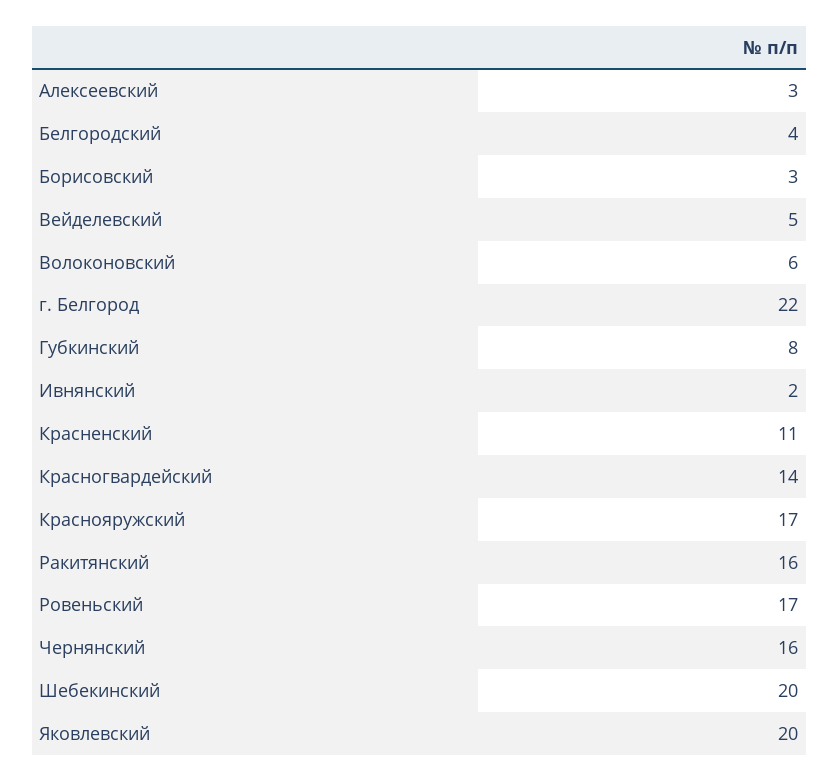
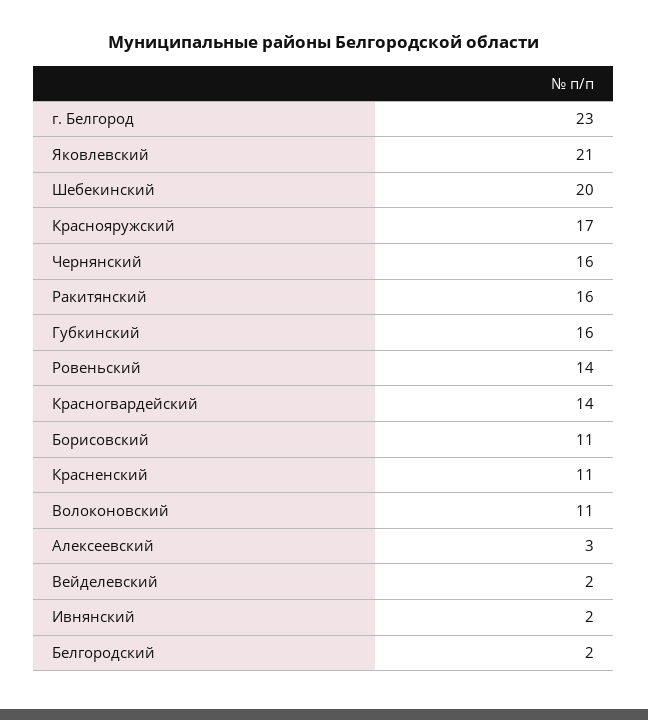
Белгородский: 4 -> 2
Борисовский: 3 -> 11
Вейделевский: 5 -> 2
Волоконовский: 6 -> 11
г. Белгород: 22 -> 23
Губкинский: 8 -> 16
Ровеньский: 17 -> 14
Яковлевский: 20 -> 21

